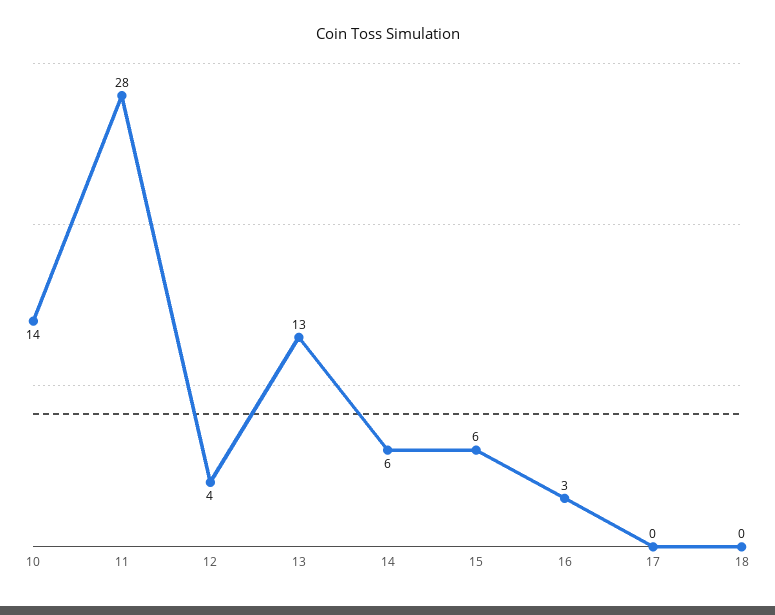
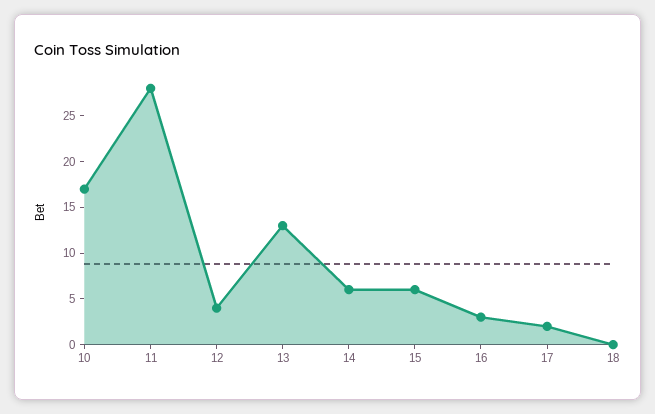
10: 14 -> 17
17: 0 -> 2

